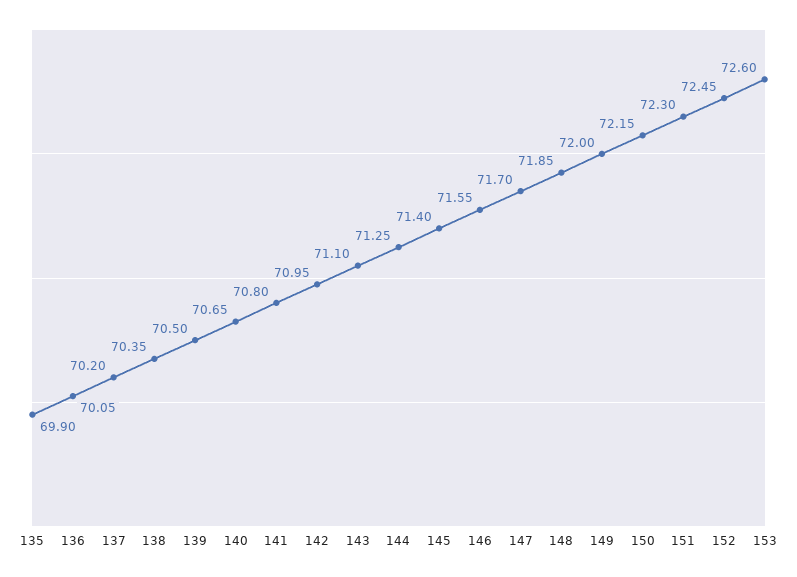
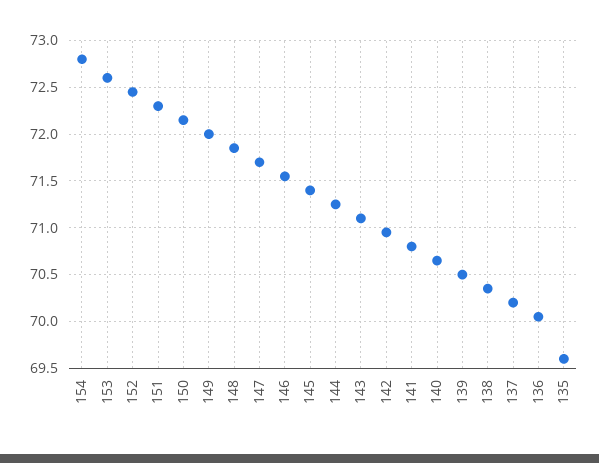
135: 69.9 -> 69.6
154: none -> 72.8

